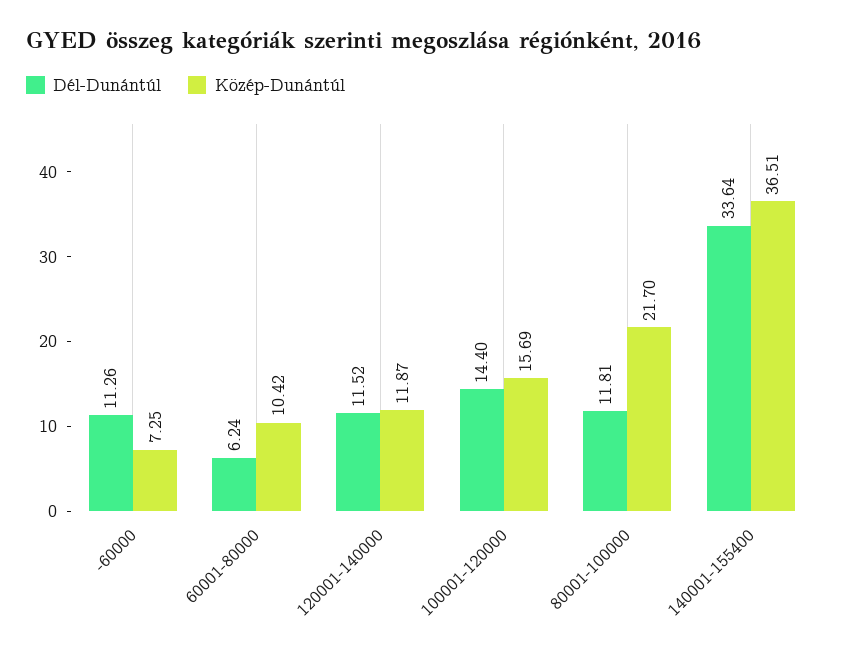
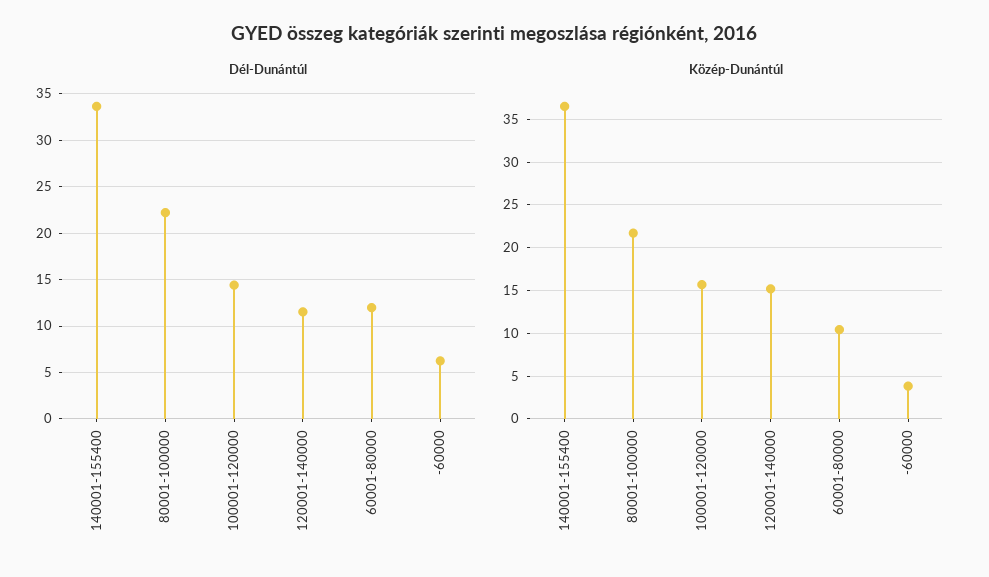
Dél-Dunántúl, -60000: 11.26 -> 6
Közép-Dunántúl, -60000: 7.25 -> 4
Dél-Dunántúl, 60001-80000: 6.24 -> 12
Közép-Dunántúl, 120001-140000: 11.87 -> 15
Dél-Dunántúl, 80001-100000: 11.81 -> 22

